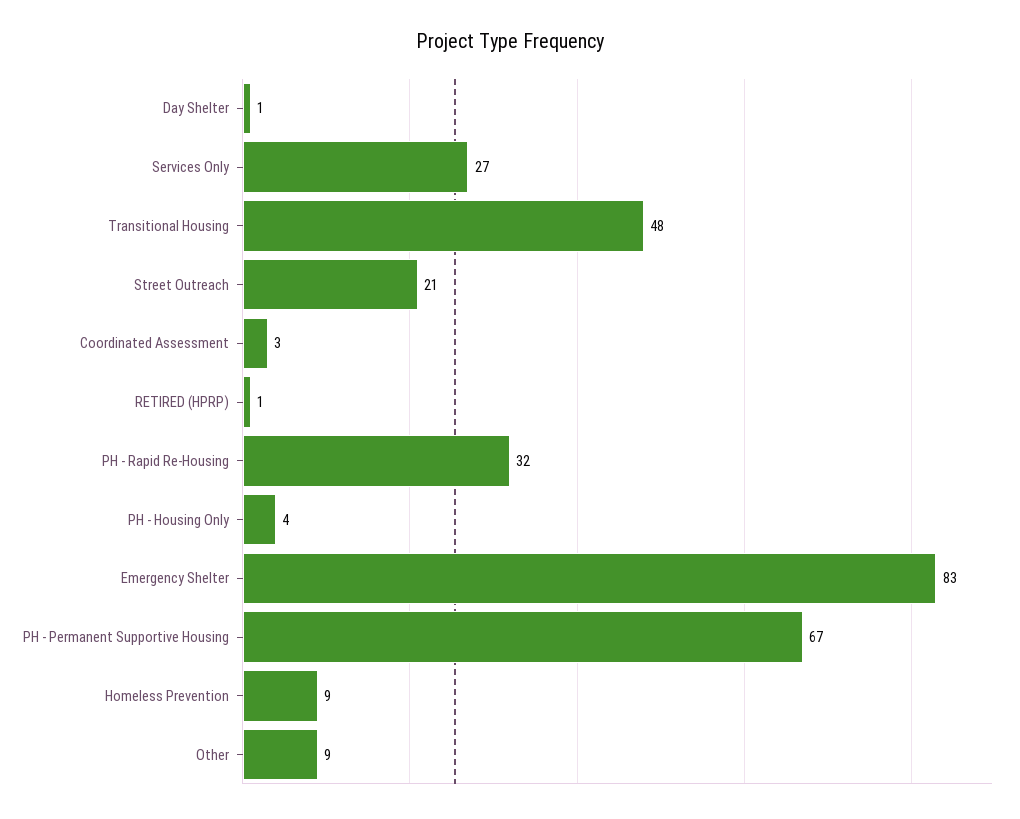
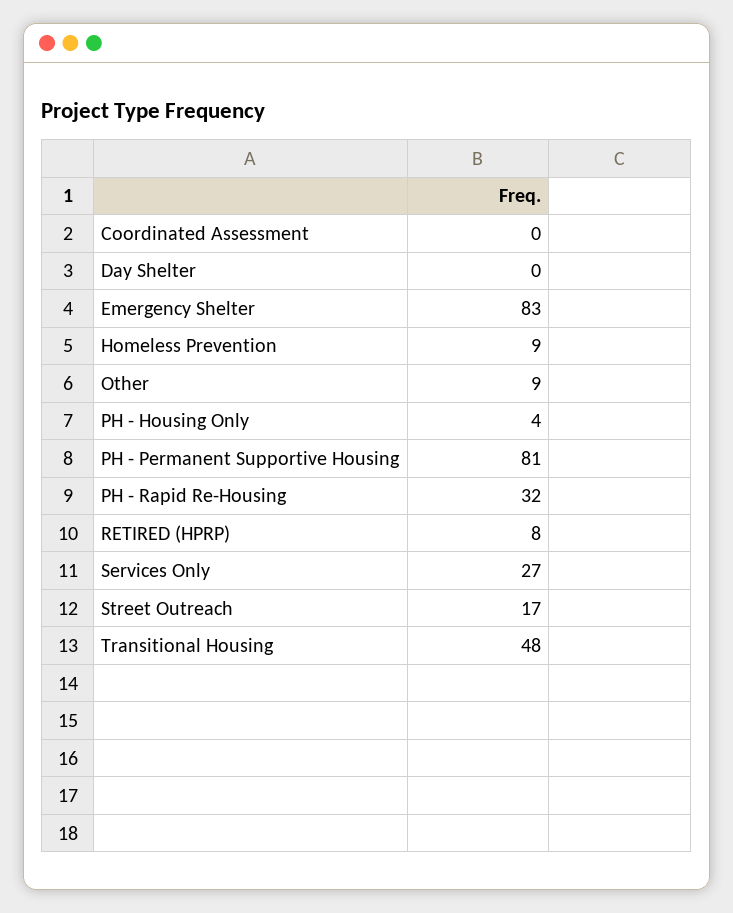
Day Shelter: 1 -> 0
Street Outreach: 21 -> 17
Coordinated Assessment: 3 -> 0
RETIRED (HPRP): 1 -> 8
PH - Permanent Supportive Housing: 67 -> 81

